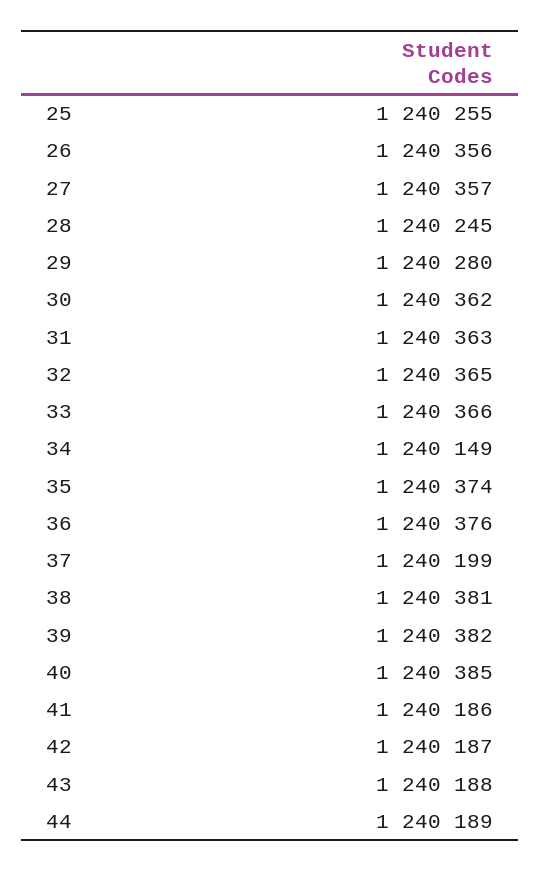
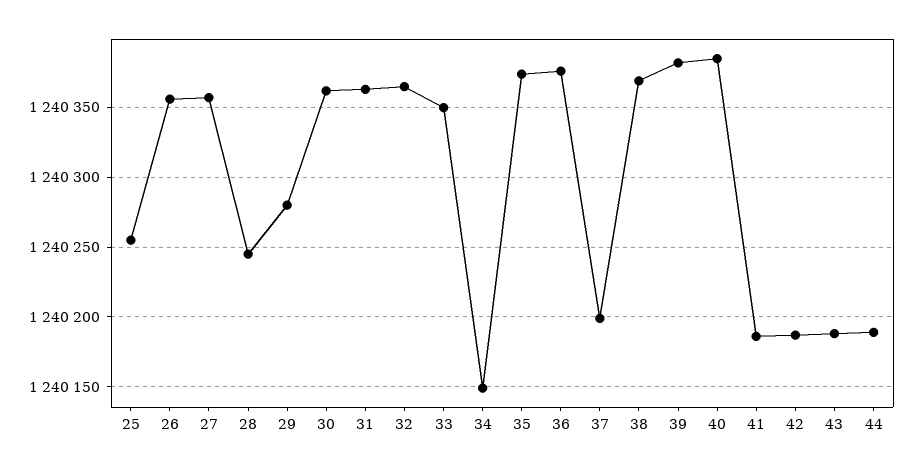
33: 1240366 -> 1240350
38: 1240381 -> 1240370

